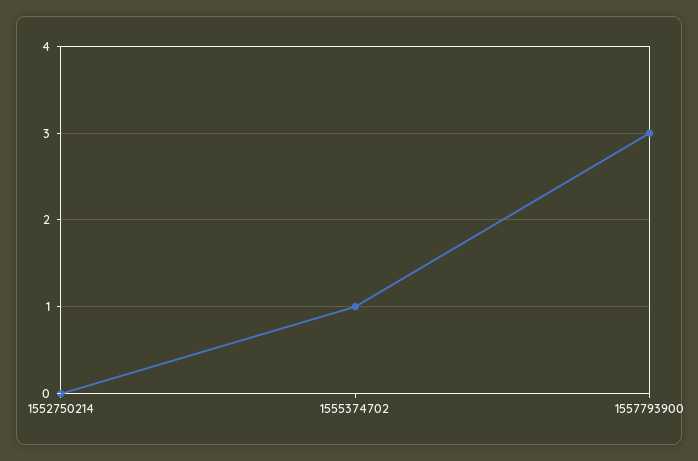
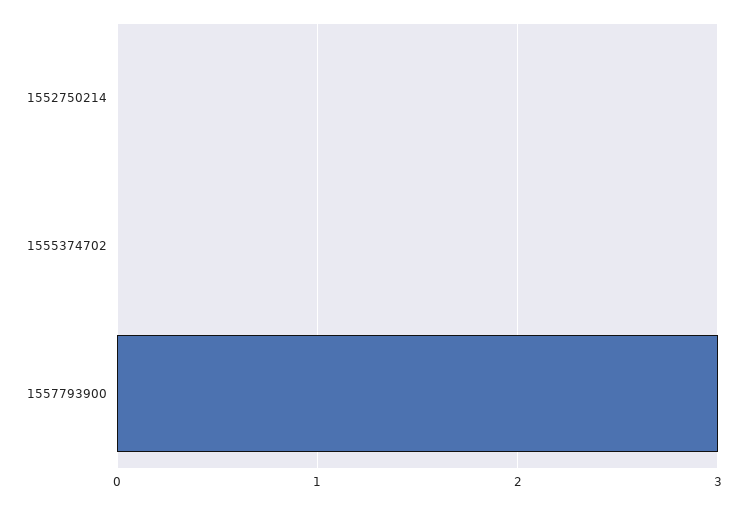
1555374702: 1 -> 0

